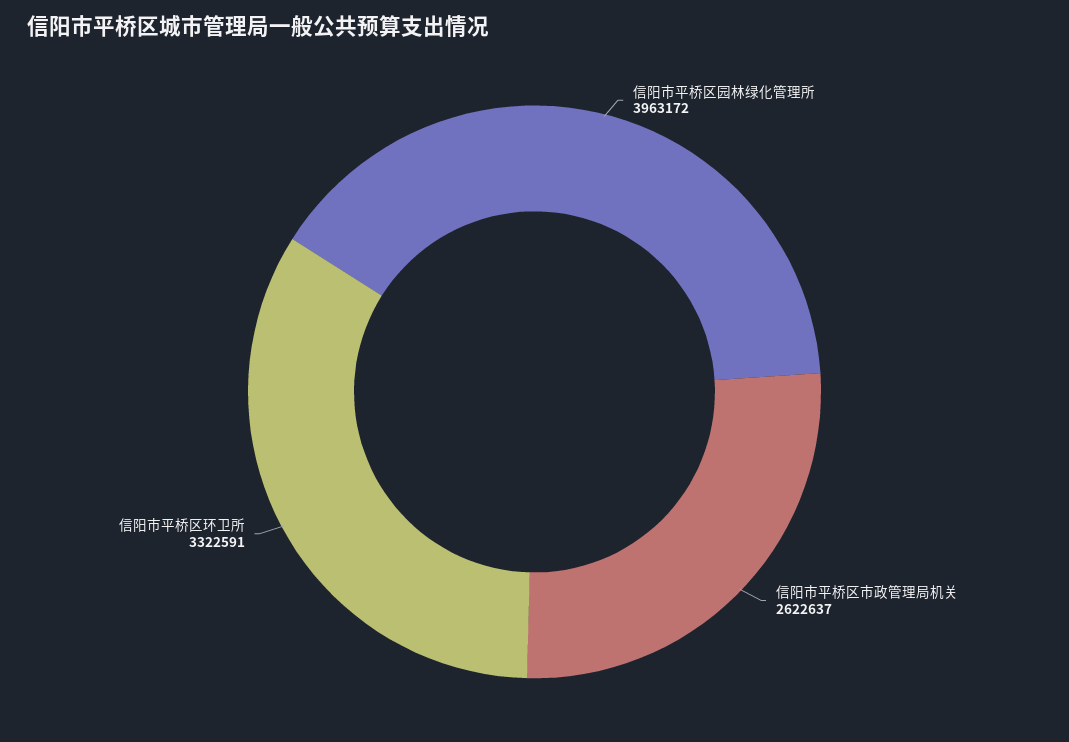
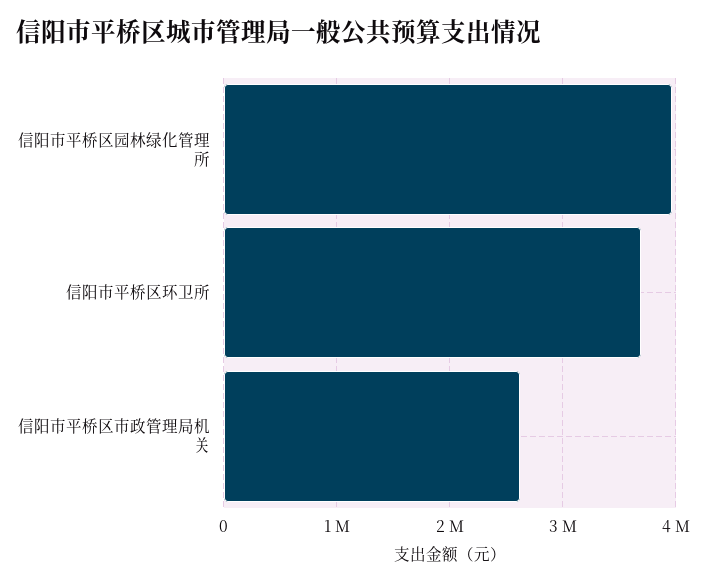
信阳市平桥区环卫所: 3322591 -> 3700000

